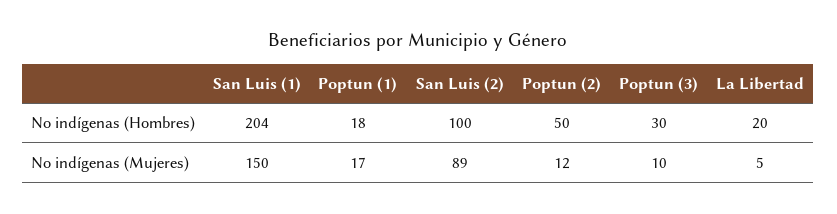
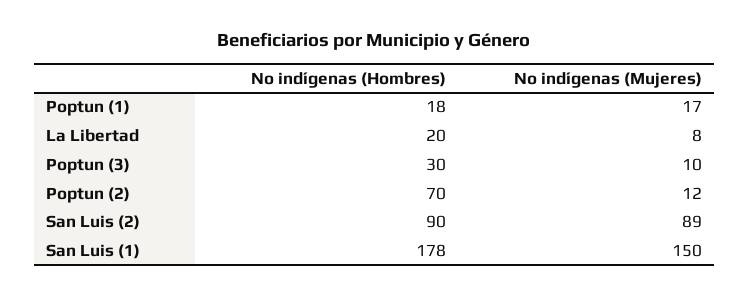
San Luis (1), No indígenas (Hombres): 204 -> 178
San Luis (2), No indígenas (Hombres): 100 -> 90
Poptun (2), No indígenas (Hombres): 50 -> 70
La Libertad, No indígenas (Mujeres): 5 -> 8

